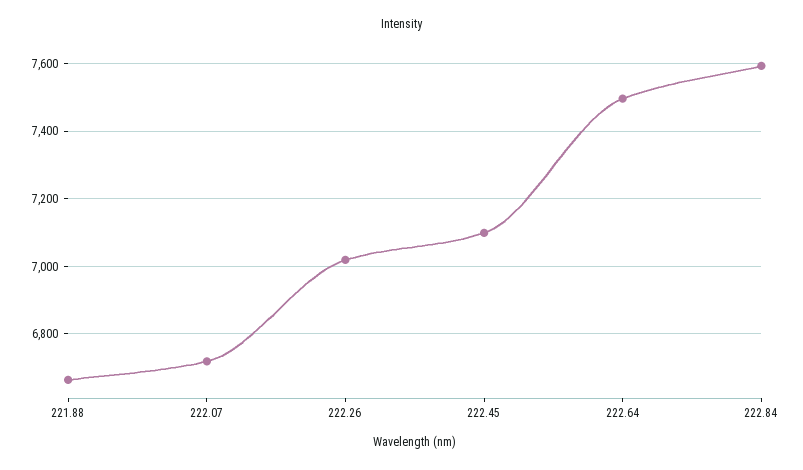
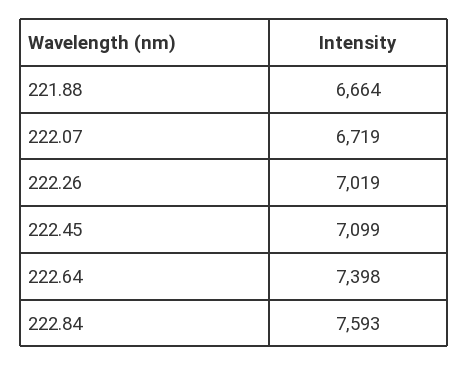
222.64: 7500 -> 7398

